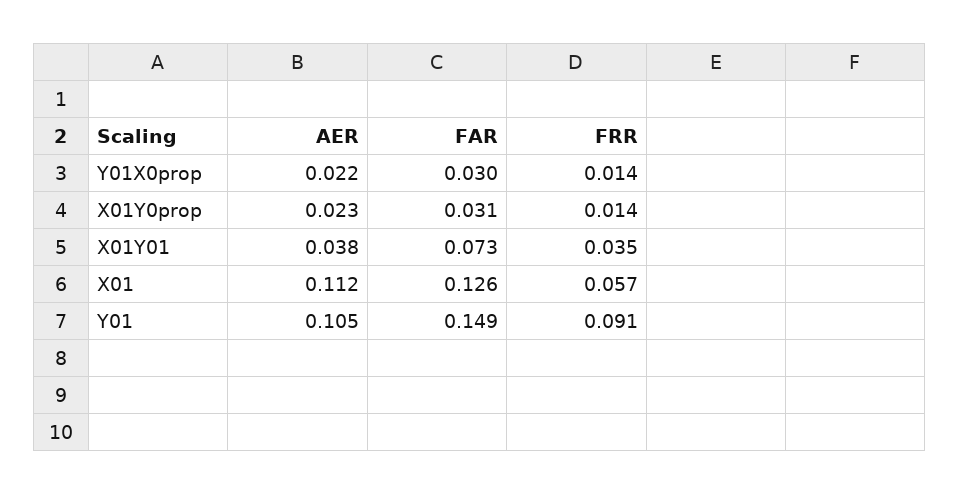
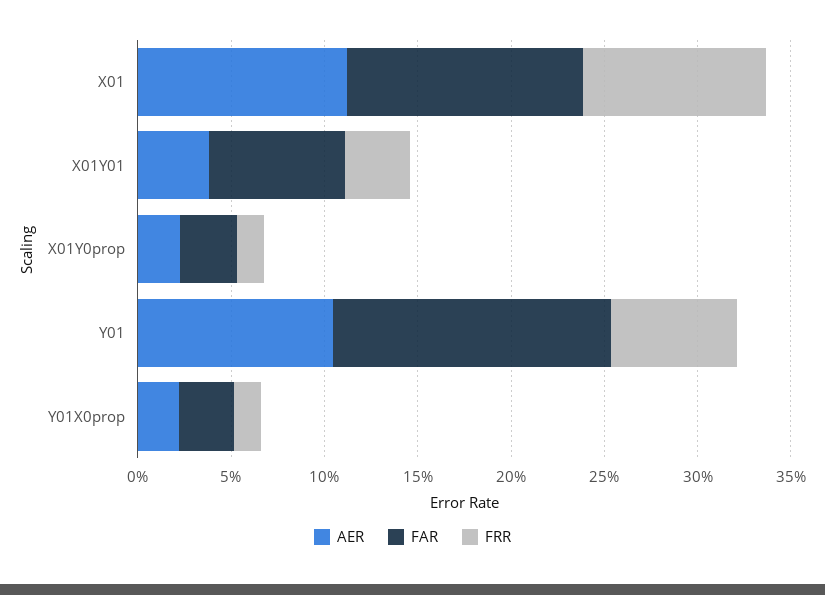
FRR, X01: 0.057 -> 0.1
FRR, Y01: 0.091 -> 0.07

